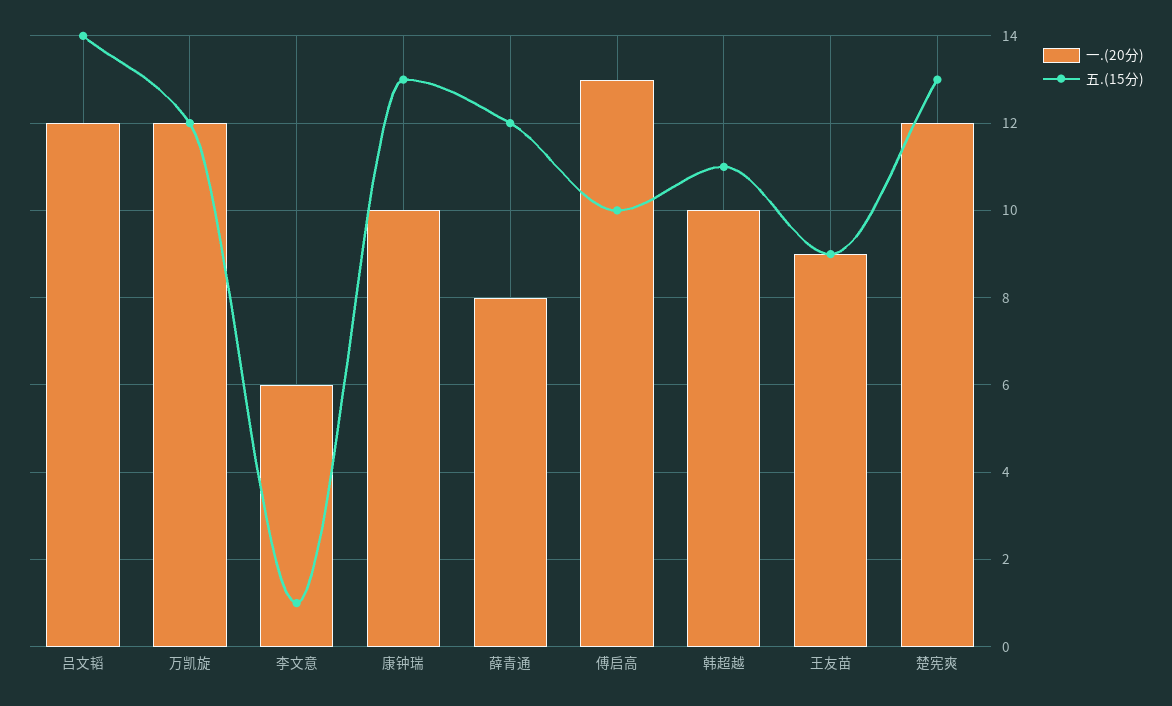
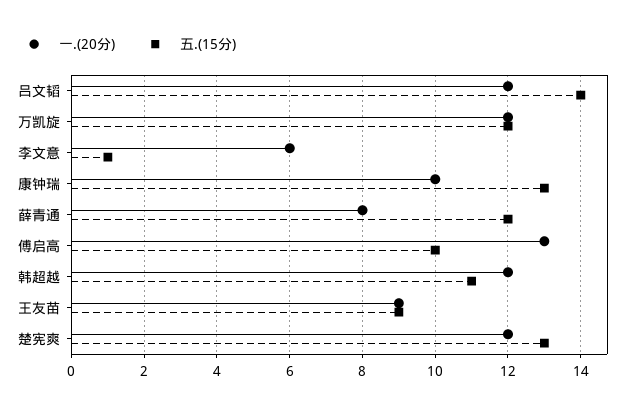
一.(20分), 韩超越: 10 -> 12

